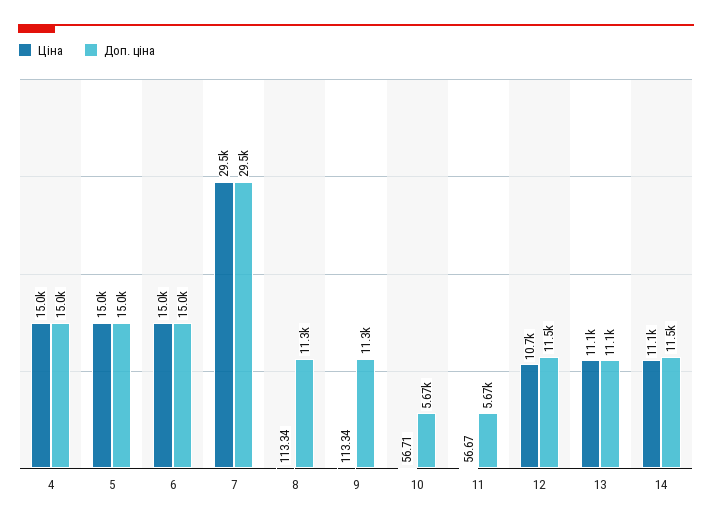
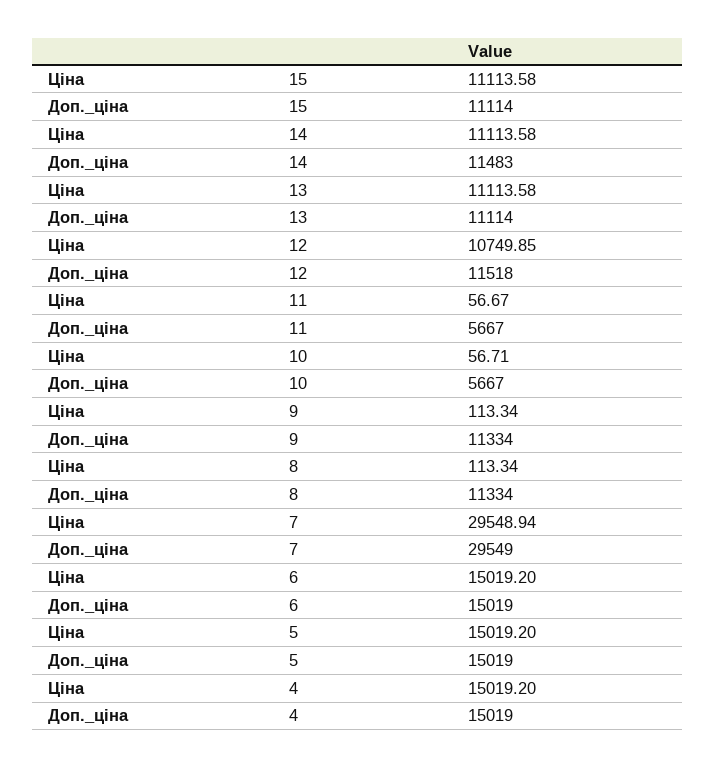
Ціна, 15: none -> 11113.58
Доп. ціна, 15: none -> 11114

